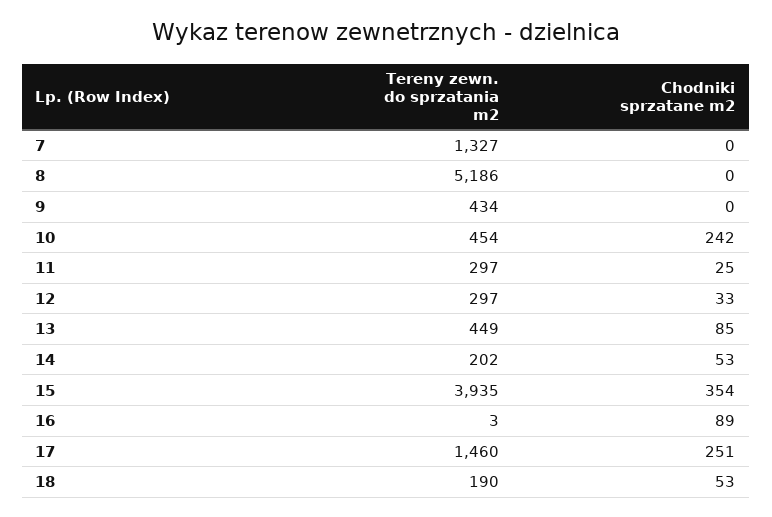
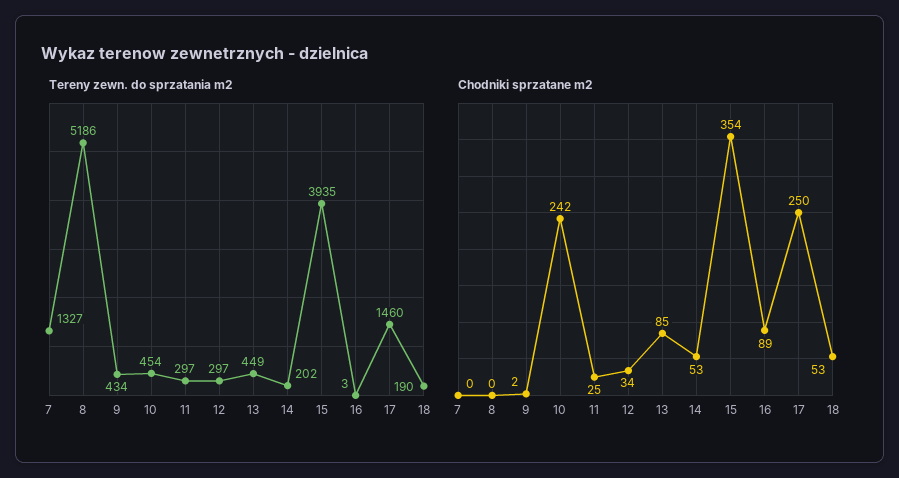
Chodniki sprzatane m2, 9: 0 -> 2
Chodniki sprzatane m2, 12: 33 -> 34
Chodniki sprzatane m2, 17: 251 -> 250

